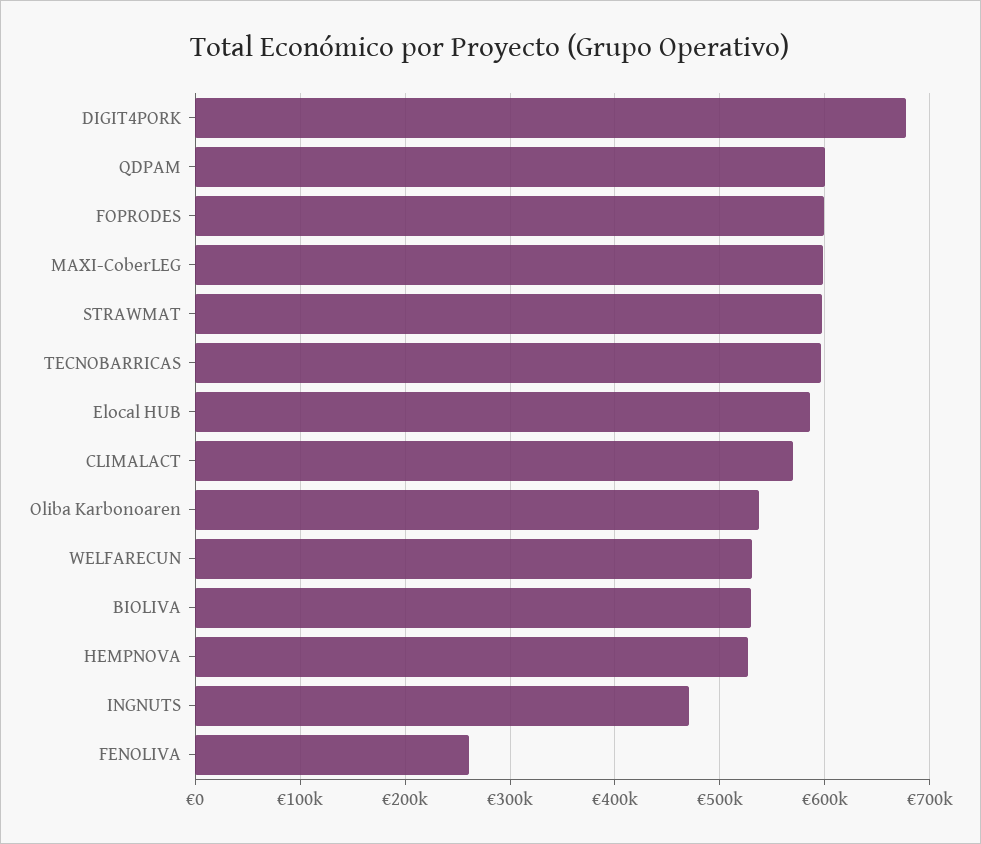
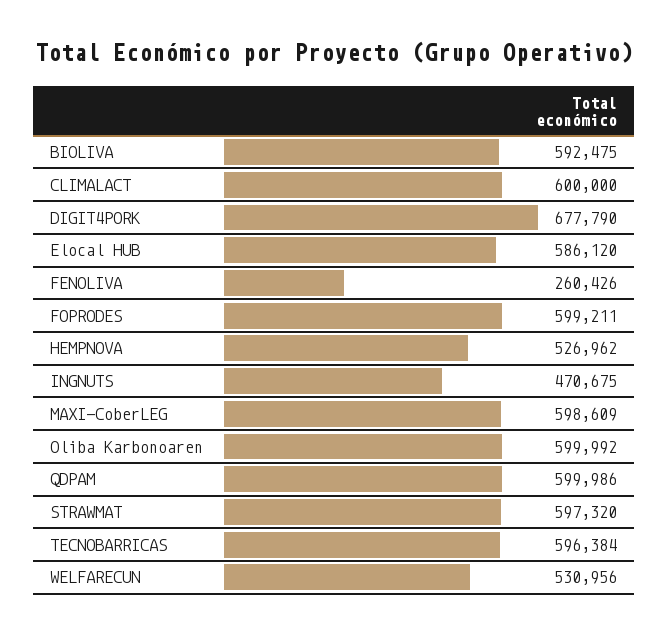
CLIMALACT: 570000 -> 600000
Oliba Karbonoaren: 540000 -> 599992
BIOLIVA: 530000 -> 592475

